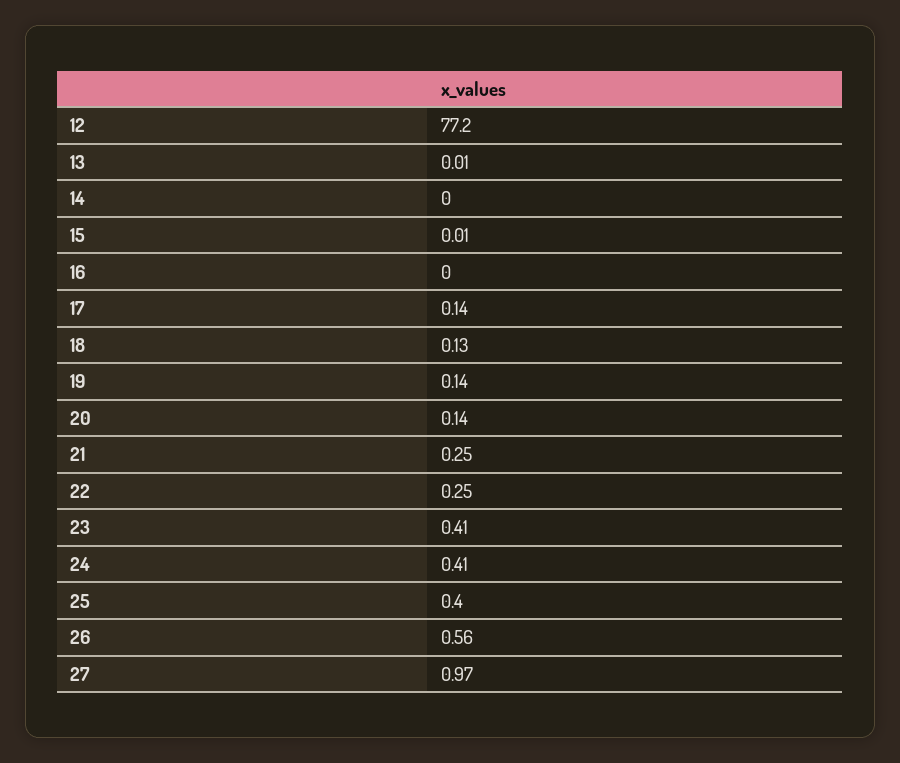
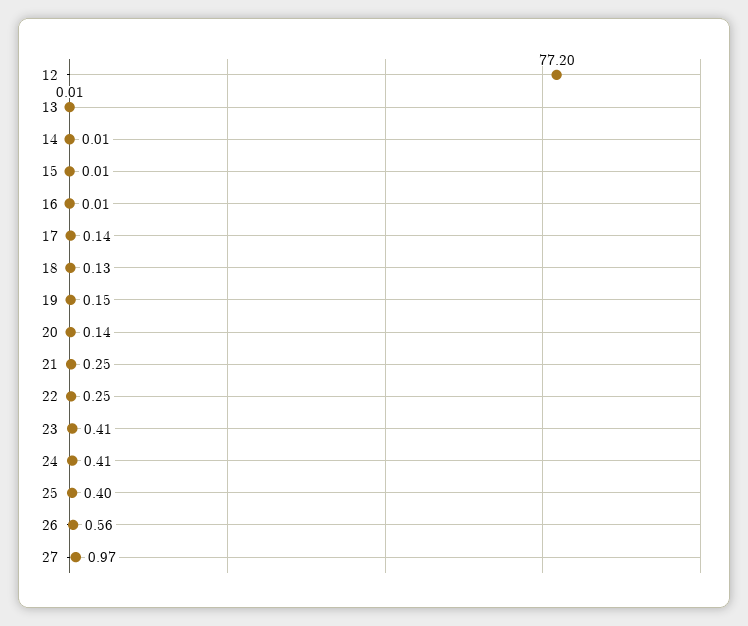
14: 0 -> 0.01
16: 0 -> 0.01
19: 0.14 -> 0.15

